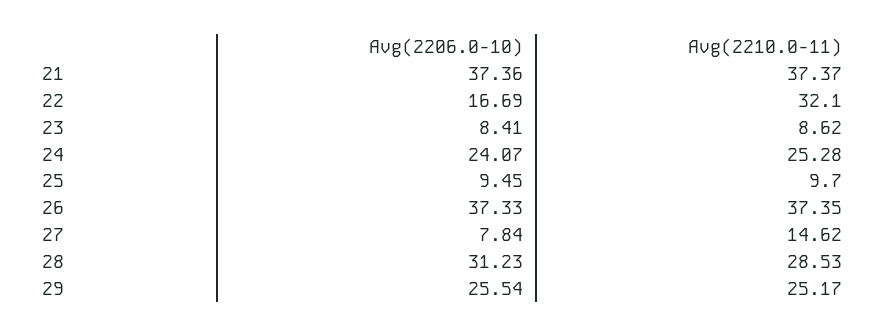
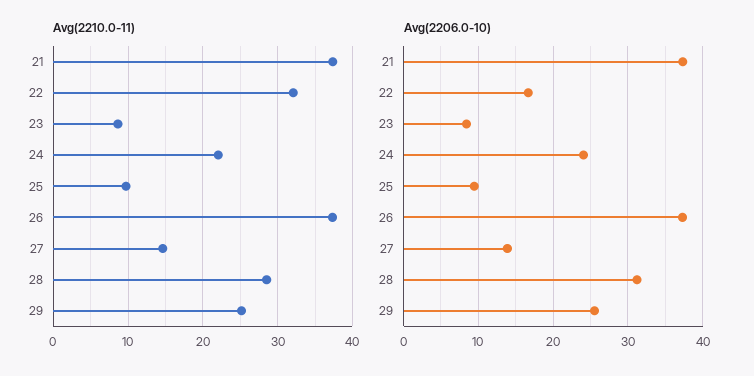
Avg(2210.0-11), 24: 25.28 -> 22
Avg(2206.0-10), 27: 7.84 -> 14

